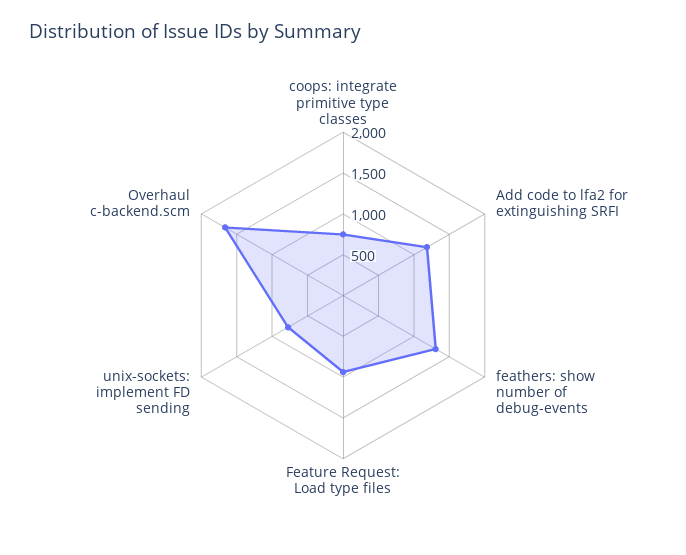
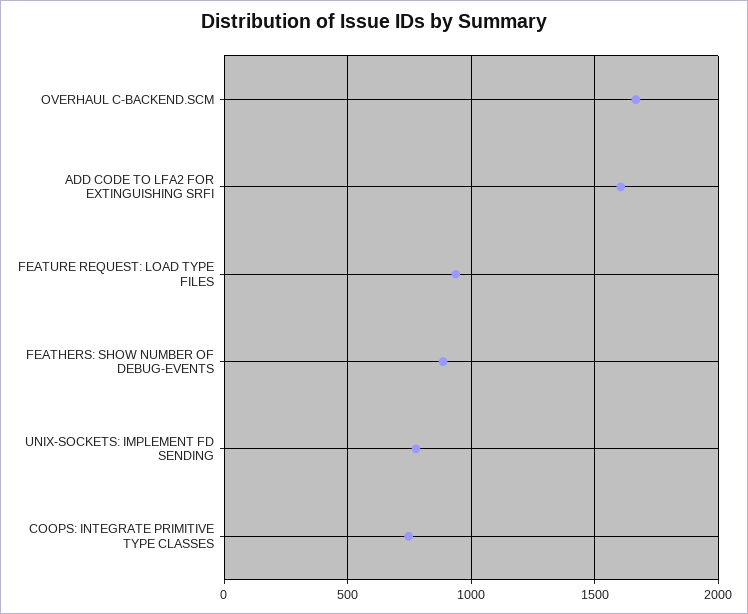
Add code to lfa2 for extinguishing SRFI: 1200 -> 1600
feathers: show number of debug-events: 1300 -> 900

